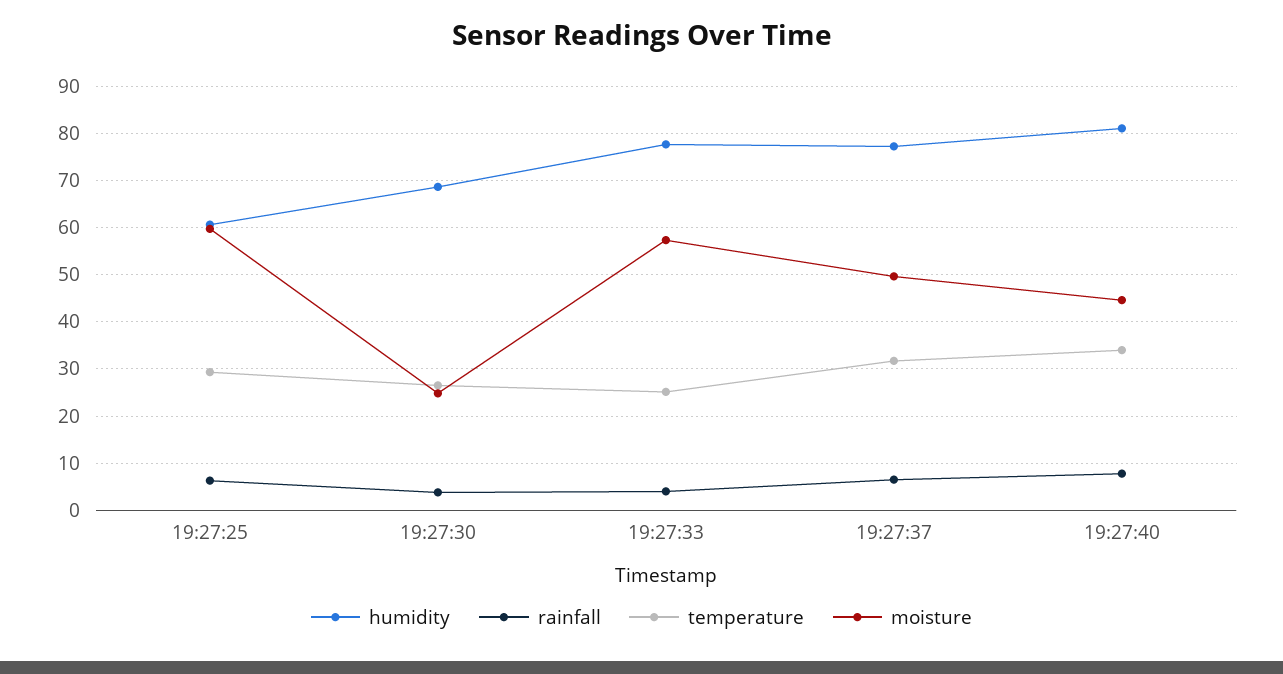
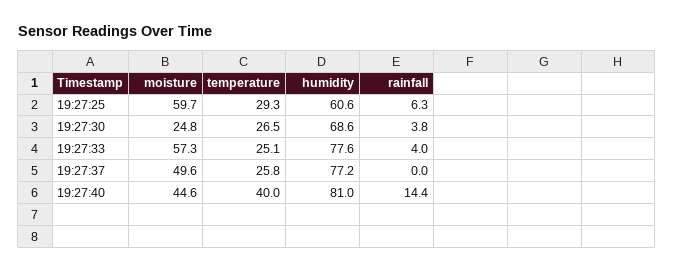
rainfall, 19:27:37: 6 -> 0
temperature, 19:27:37: 32 -> 25.8
rainfall, 19:27:40: 8 -> 14.4
temperature, 19:27:40: 34 -> 40

